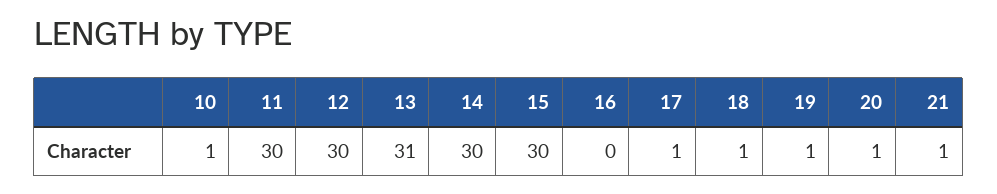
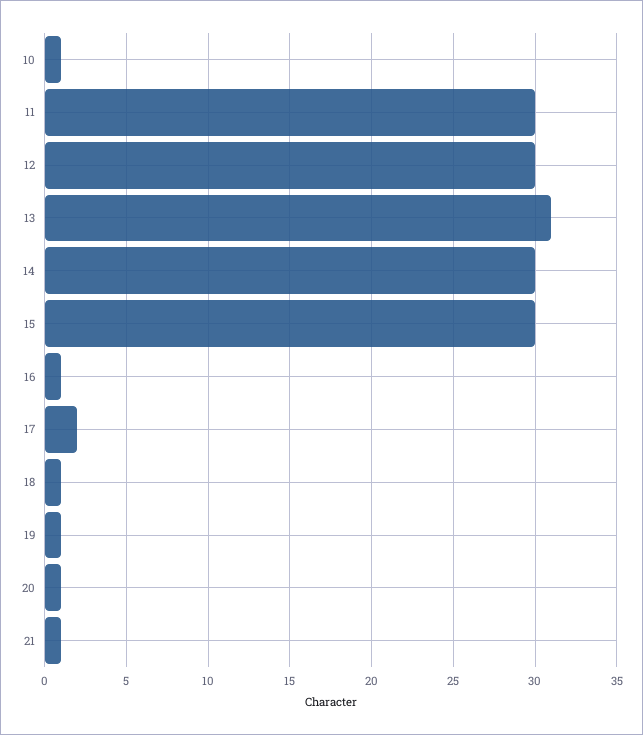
16: 0 -> 1
17: 1 -> 2

